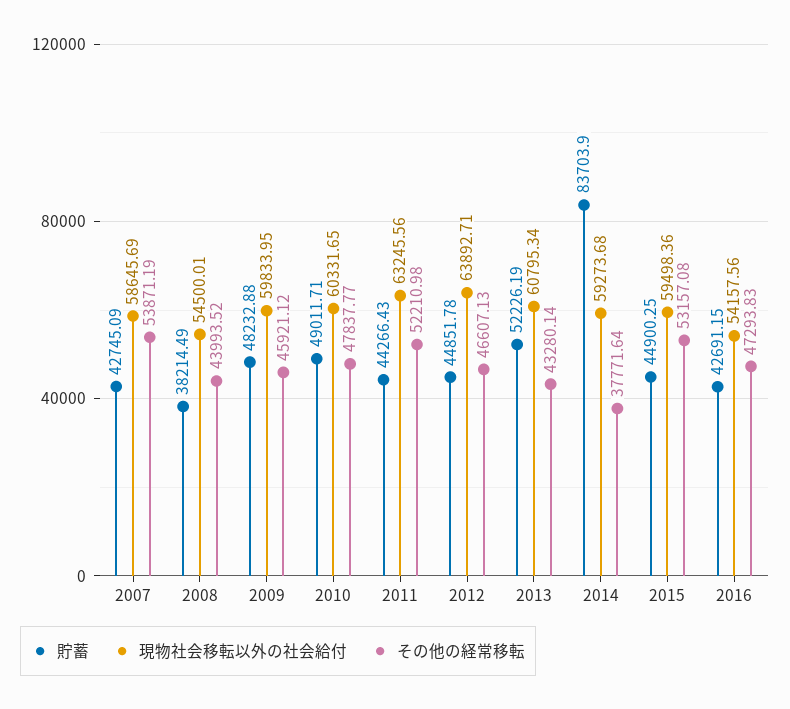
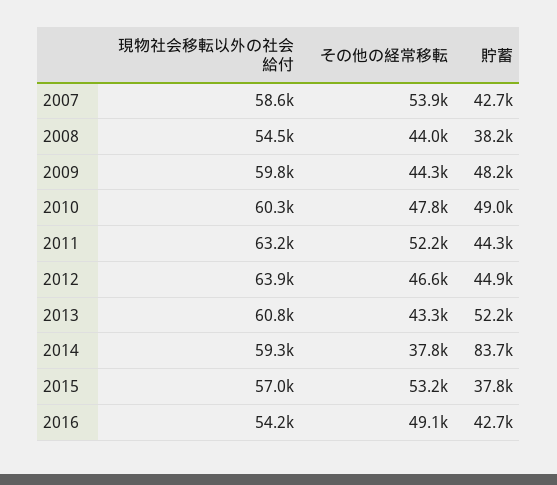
その他の経常移転, 2009: 45921.12 -> 44300
貯蓄, 2015: 44900.25 -> 37800
現物社会移転以外の社会給付, 2015: 59498.36 -> 57000
その他の経常移転, 2016: 47293.83 -> 49100

